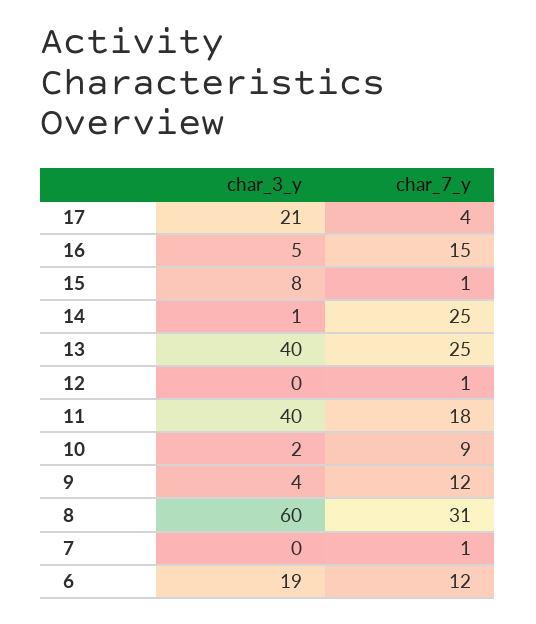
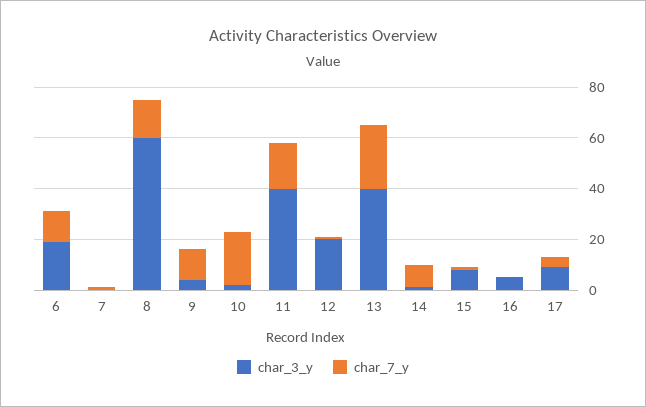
char_3_y, 17: 21 -> 10
char_7_y, 16: 15 -> 0
char_7_y, 14: 25 -> 10
char_3_y, 12: 0 -> 20
char_7_y, 10: 9 -> 20
char_7_y, 8: 31 -> 15

